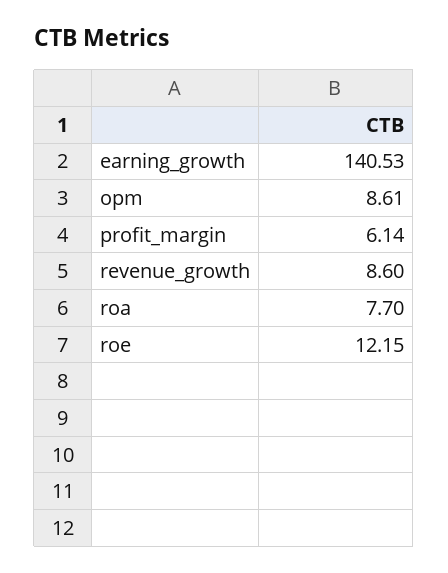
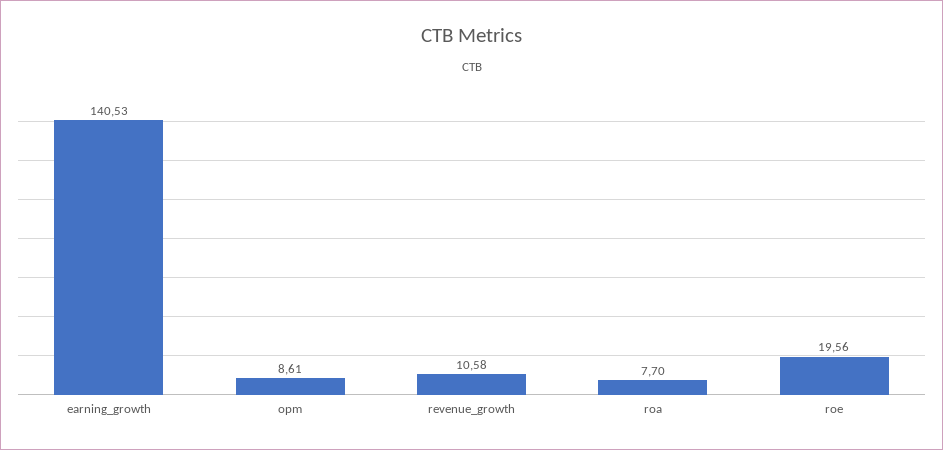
profit_margin: 6.14 -> none
revenue_growth: 8.6 -> 10.58
roe: 12.15 -> 19.56

